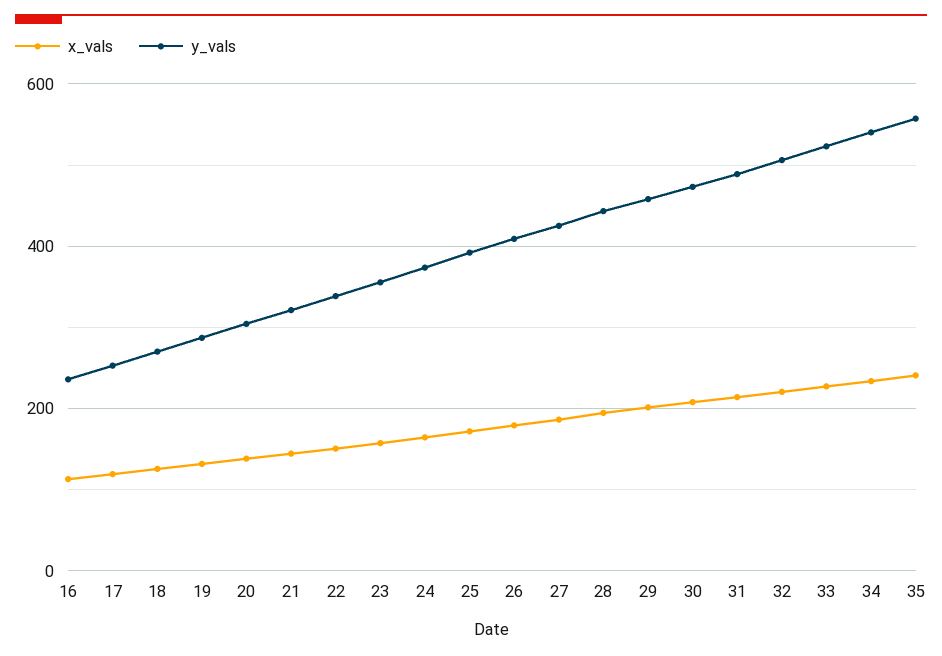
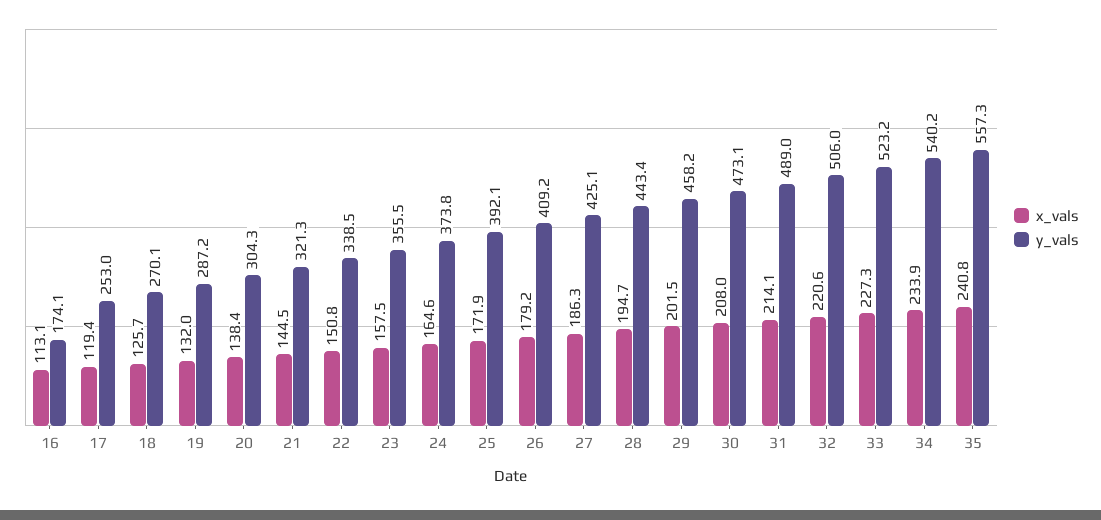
y_vals, 16: 240 -> 174.1

